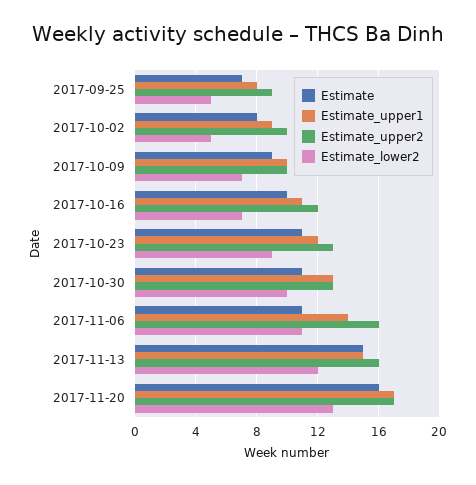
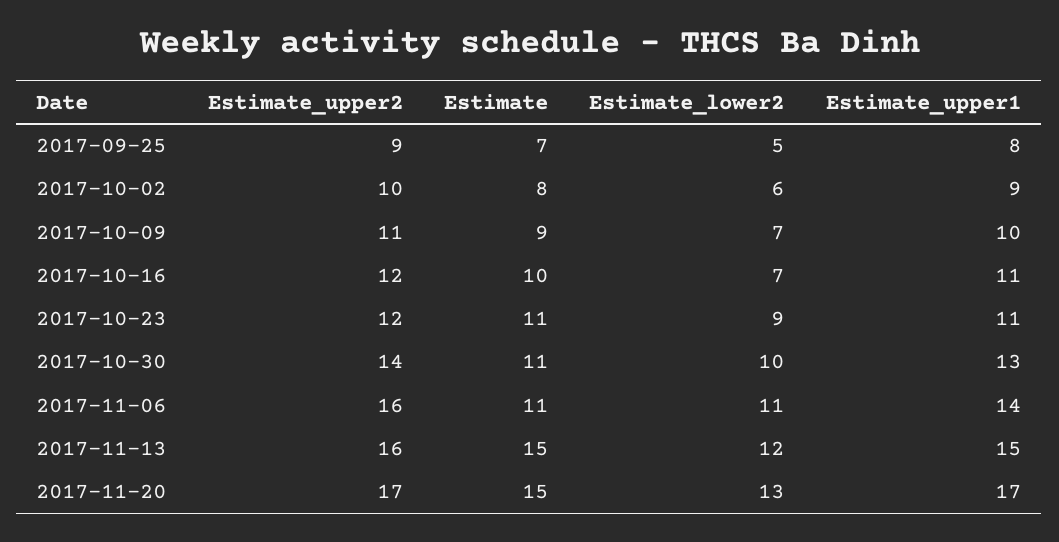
Estimate_lower2, 2017-10-02: 5 -> 6
Estimate_upper2, 2017-10-09: 10 -> 11
Estimate_upper1, 2017-10-23: 12 -> 11
Estimate_upper2, 2017-10-23: 13 -> 12
Estimate_upper2, 2017-10-30: 13 -> 14
Estimate, 2017-11-20: 16 -> 15

